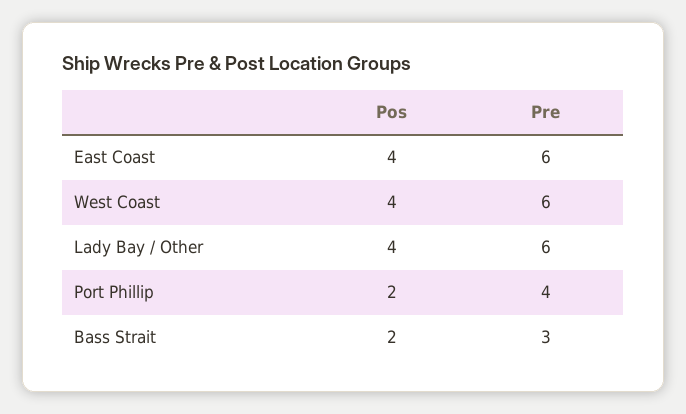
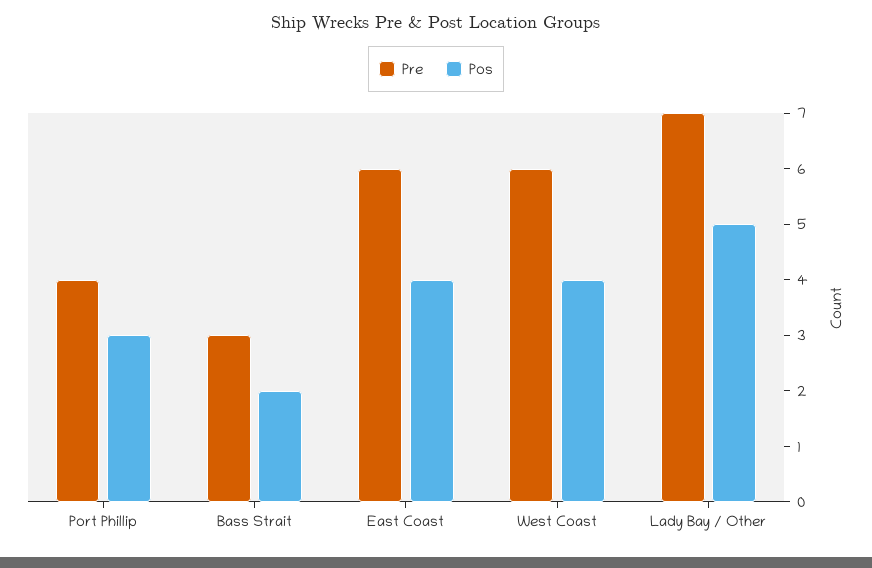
Pos, Lady Bay / Other: 4 -> 5
Pre, Lady Bay / Other: 6 -> 7
Pos, Port Phillip: 2 -> 3

